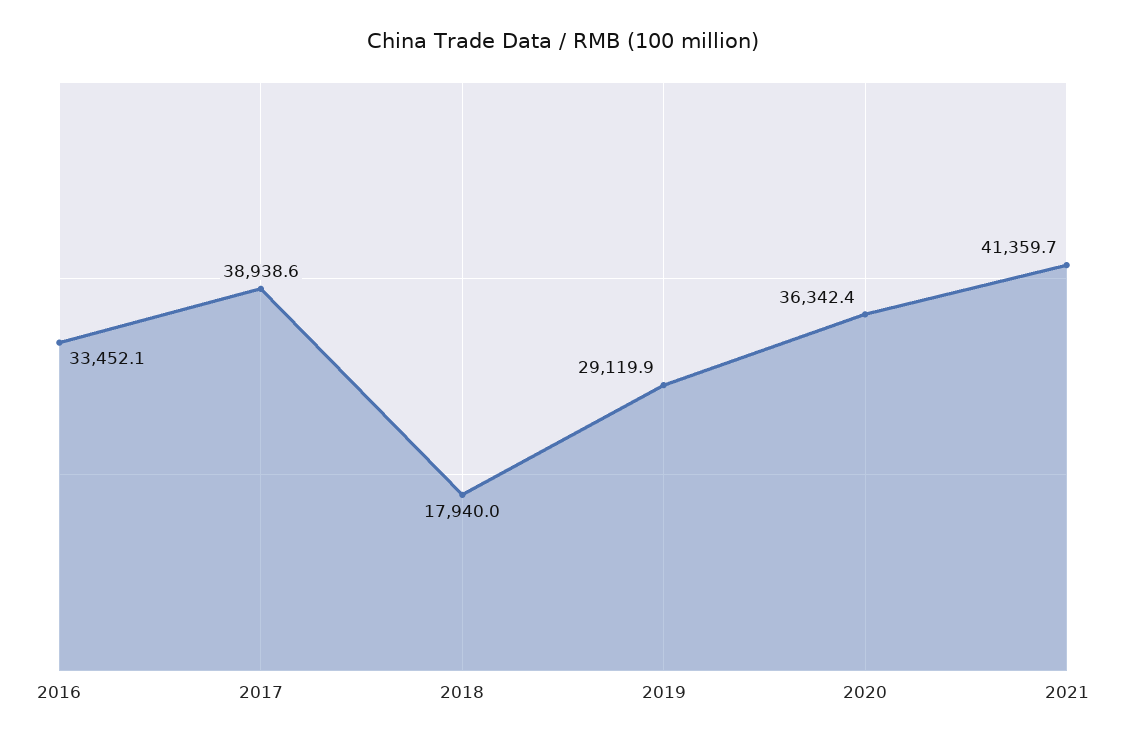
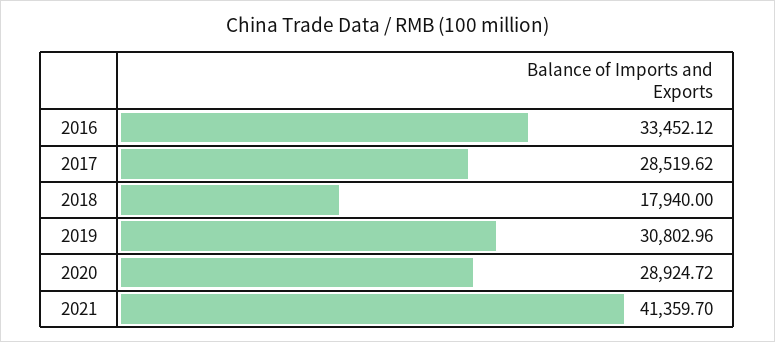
2017: 38938.6 -> 28519.62
2019: 29119.9 -> 30802.96
2020: 36342.4 -> 28924.72

